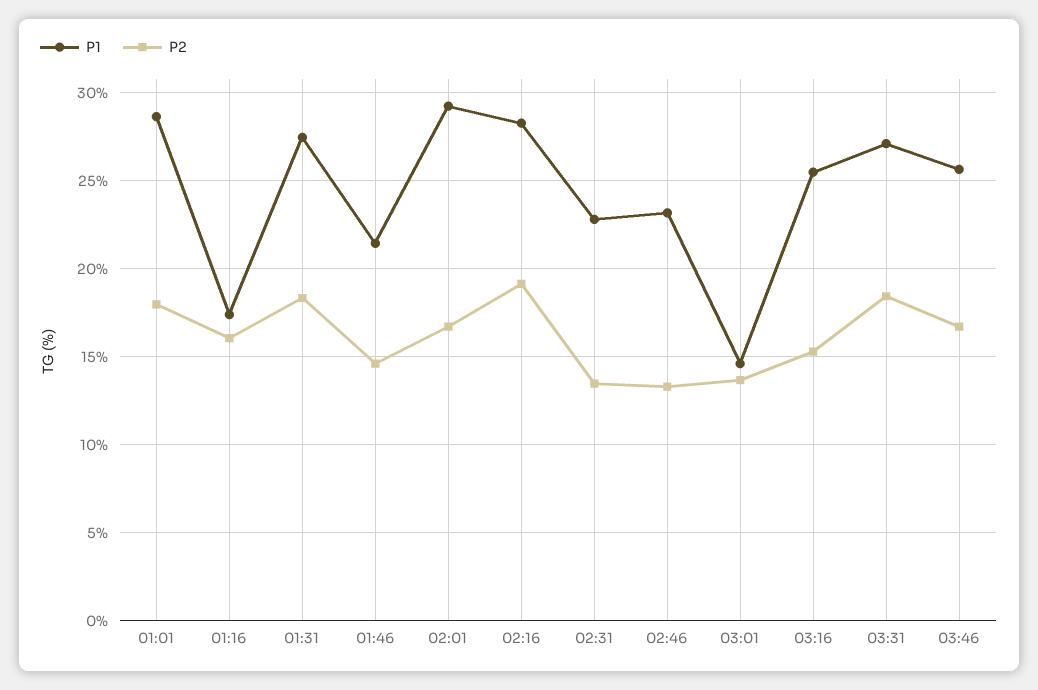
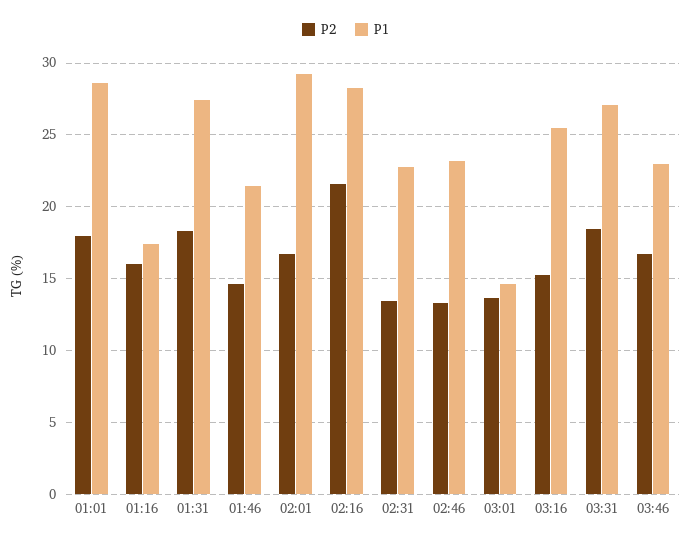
P2, 02:16: 19 -> 21.5
P1, 03:46: 25.5 -> 23

